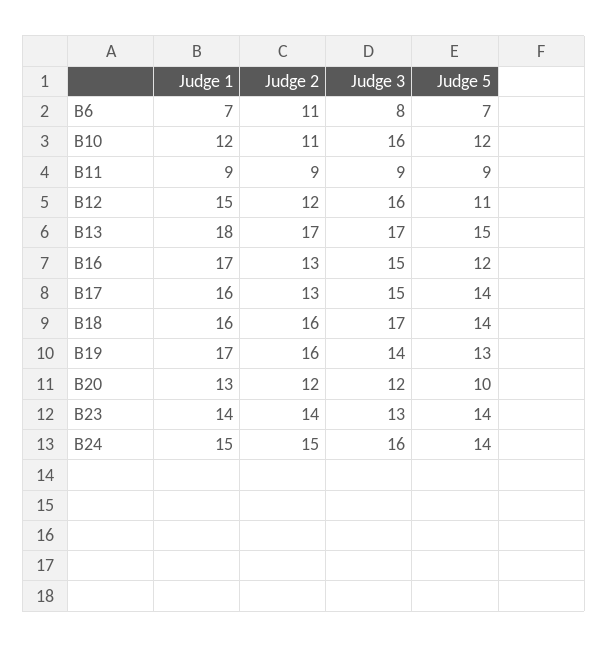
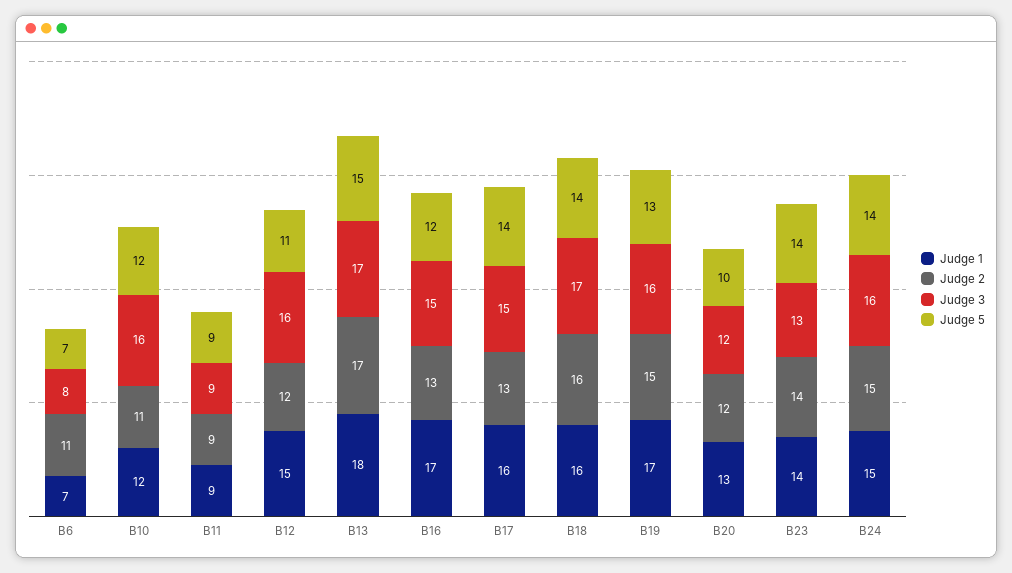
Judge 2, B19: 16 -> 15
Judge 3, B19: 14 -> 16

